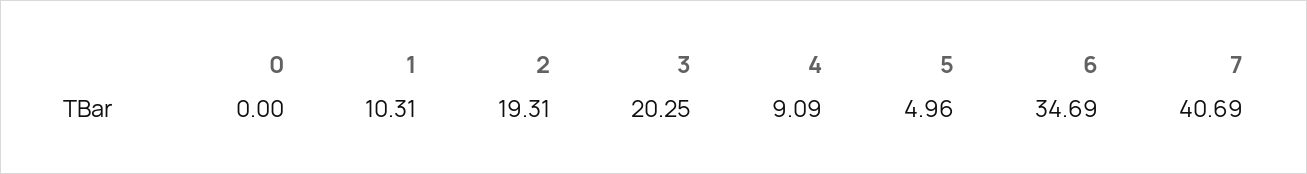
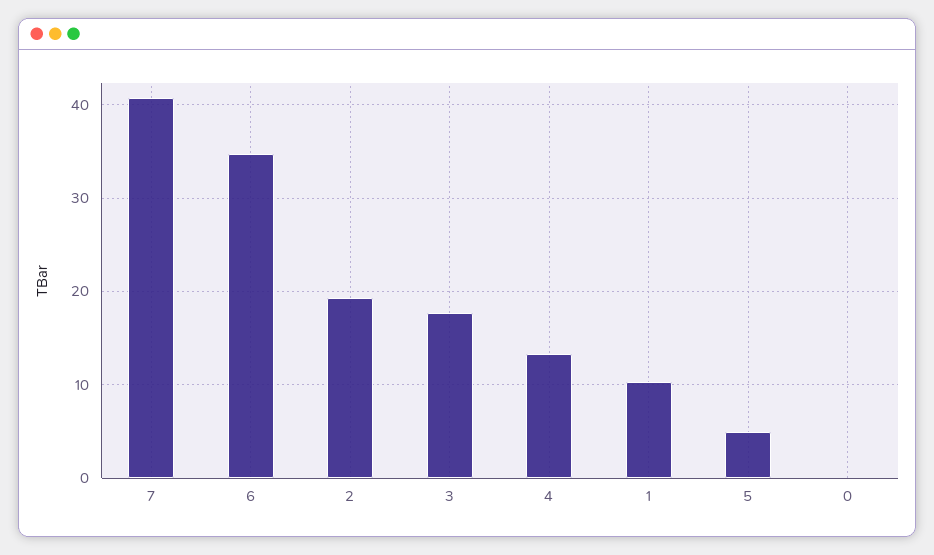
3: 20.25 -> 18
4: 9.09 -> 13

